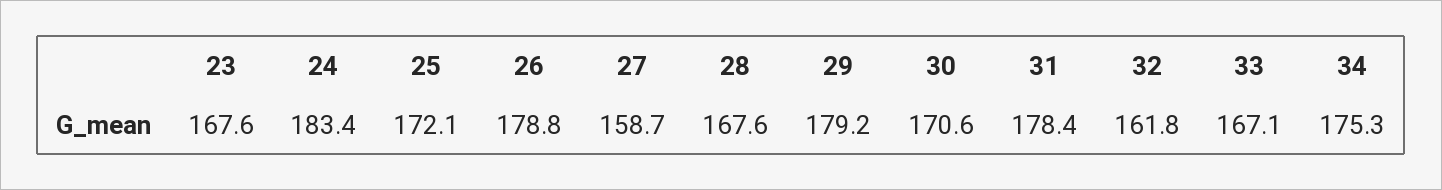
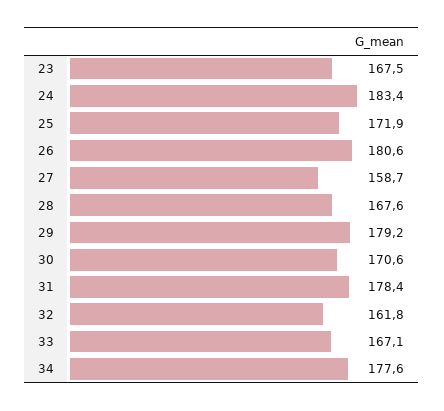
23: 167.6 -> 167.5
25: 172.1 -> 171.9
26: 178.8 -> 180.6
34: 175.3 -> 177.6

